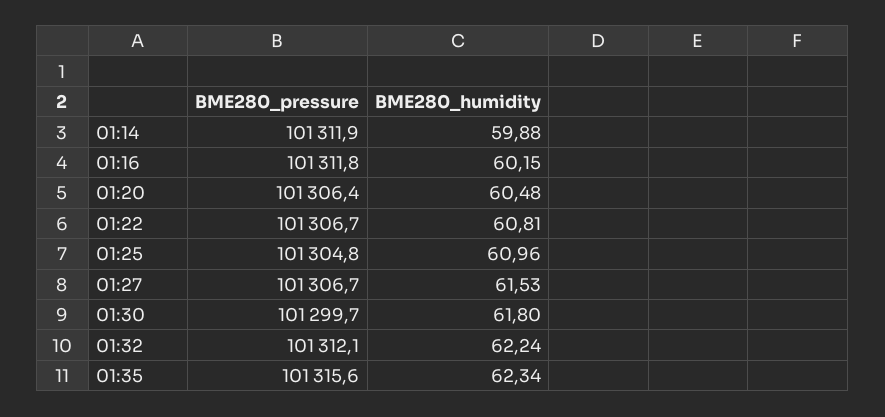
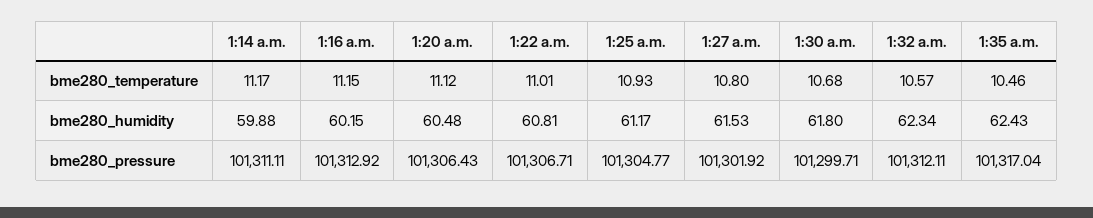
BME280_pressure, 01:14: 101311.9 -> 101311.11
BME280_pressure, 01:16: 101311.8 -> 101312.92
BME280_humidity, 01:25: 60.96 -> 61.17
BME280_pressure, 01:27: 101306.7 -> 101301.92
BME280_humidity, 01:32: 62.24 -> 62.34
BME280_pressure, 01:35: 101315.6 -> 101317.04
BME280_humidity, 01:35: 62.34 -> 62.43
bme280_temperature, 01:14: none -> 11.17
bme280_temperature, 01:16: none -> 11.15
bme280_temperature, 01:20: none -> 11.12
bme280_temperature, 01:22: none -> 11.01
bme280_temperature, 01:25: none -> 10.93
bme280_temperature, 01:27: none -> 10.8
bme280_temperature, 01:30: none -> 10.68
bme280_temperature, 01:32: none -> 10.57
bme280_temperature, 01:35: none -> 10.46

